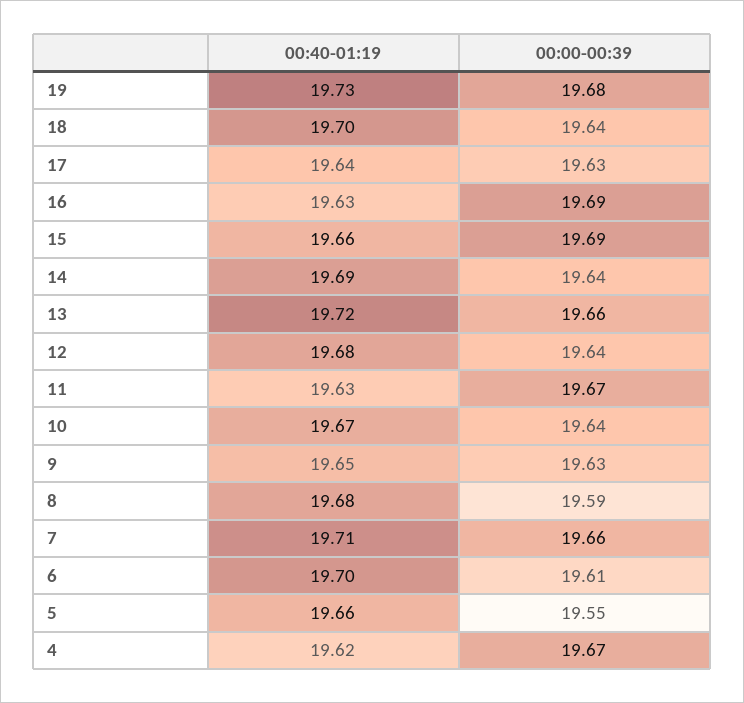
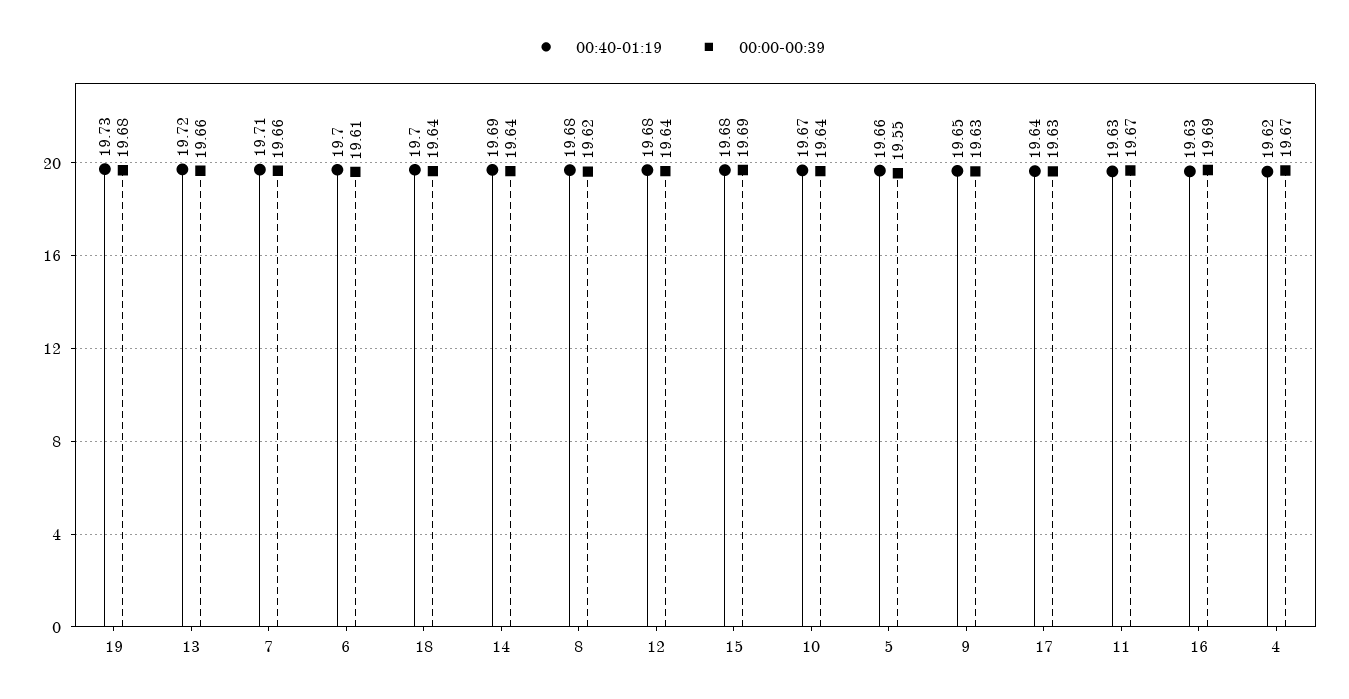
00:40-01:19, 15: 19.66 -> 19.68
00:00-00:39, 8: 19.59 -> 19.62

